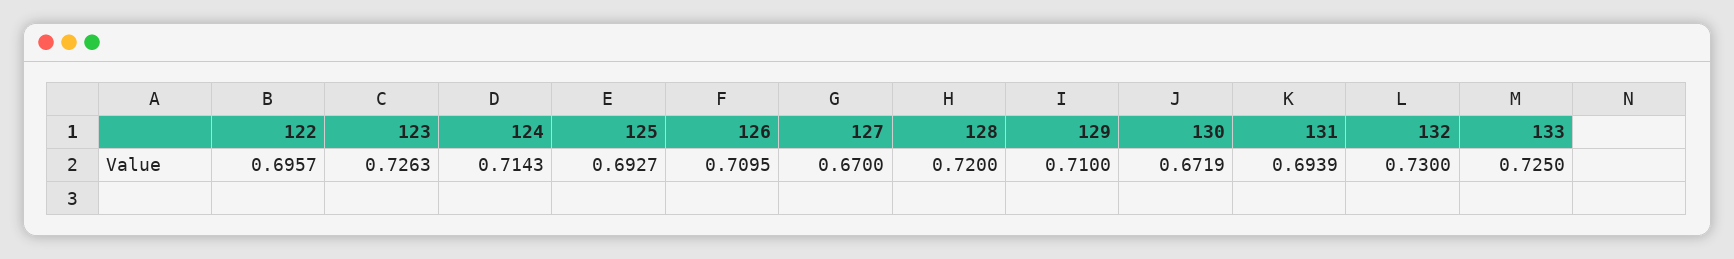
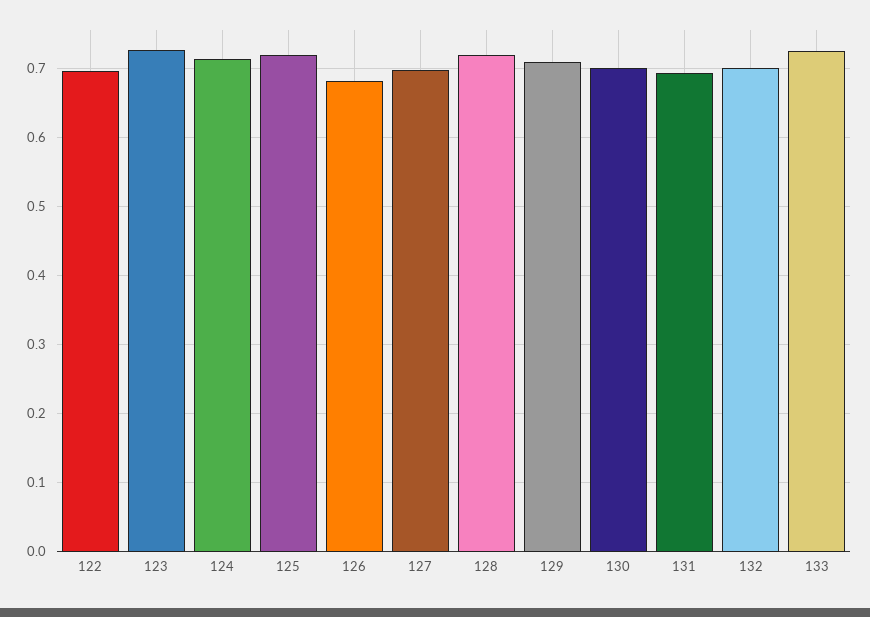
125: 0.6927 -> 0.72
126: 0.7095 -> 0.68
127: 0.67 -> 0.7
130: 0.6719 -> 0.7
132: 0.73 -> 0.7

